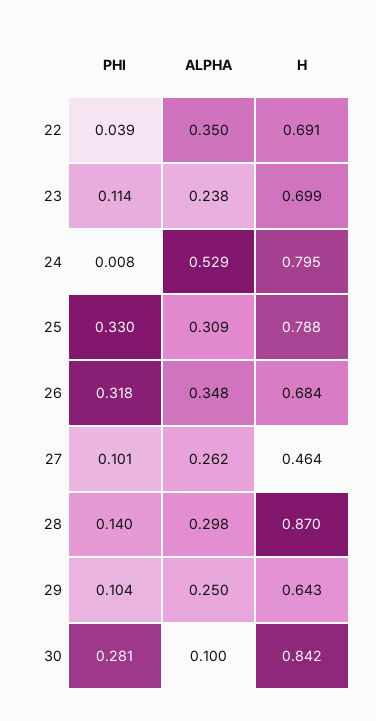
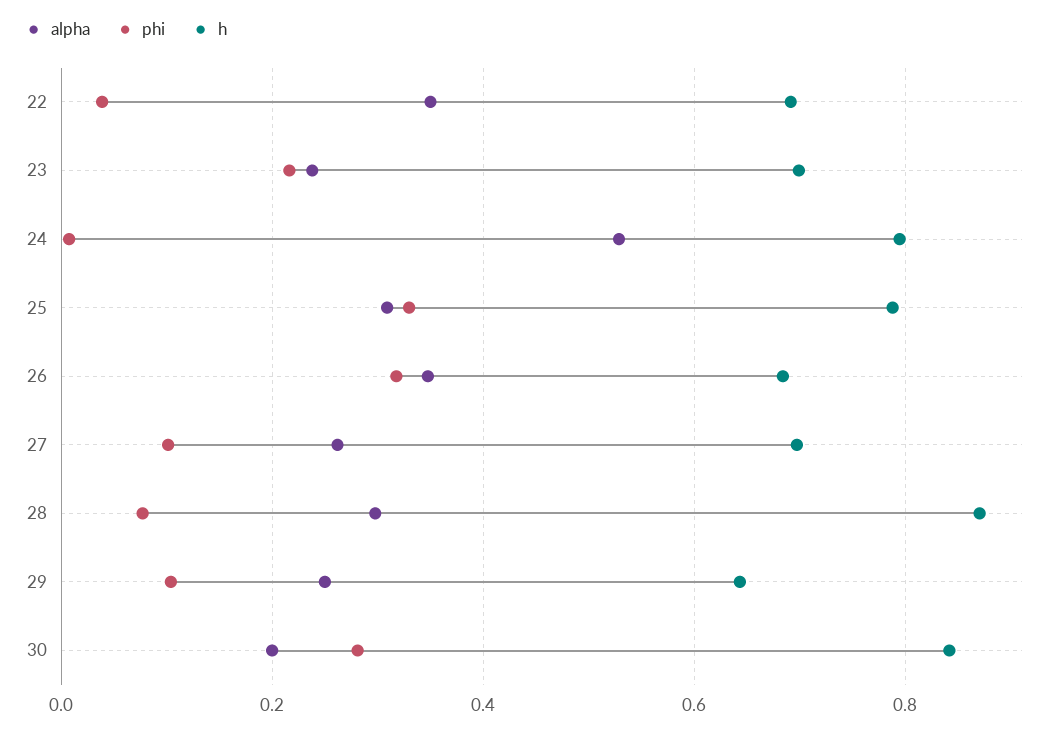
PHI, 23: 0.114 -> 0.22
H, 27: 0.464 -> 0.7
PHI, 28: 0.14 -> 0.08
ALPHA, 30: 0.1 -> 0.2

